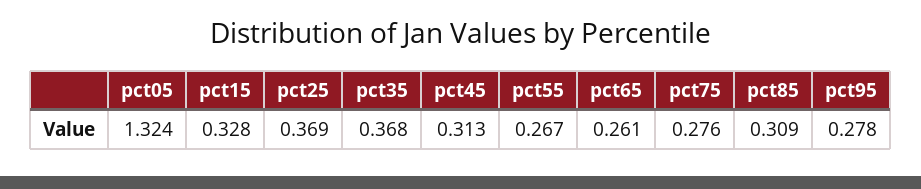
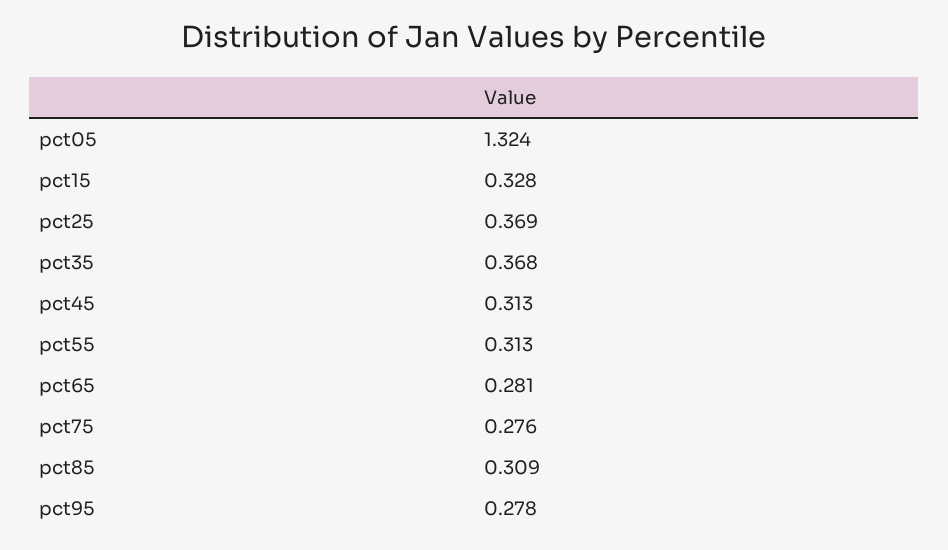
pct55: 0.267 -> 0.313
pct65: 0.261 -> 0.281

